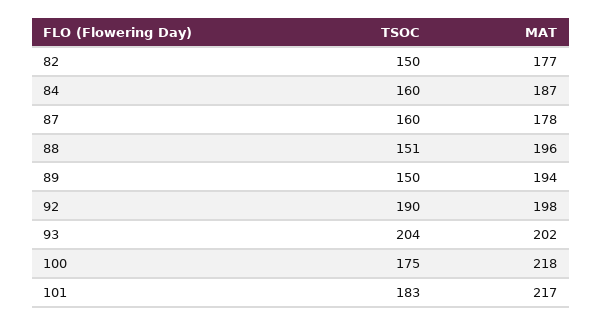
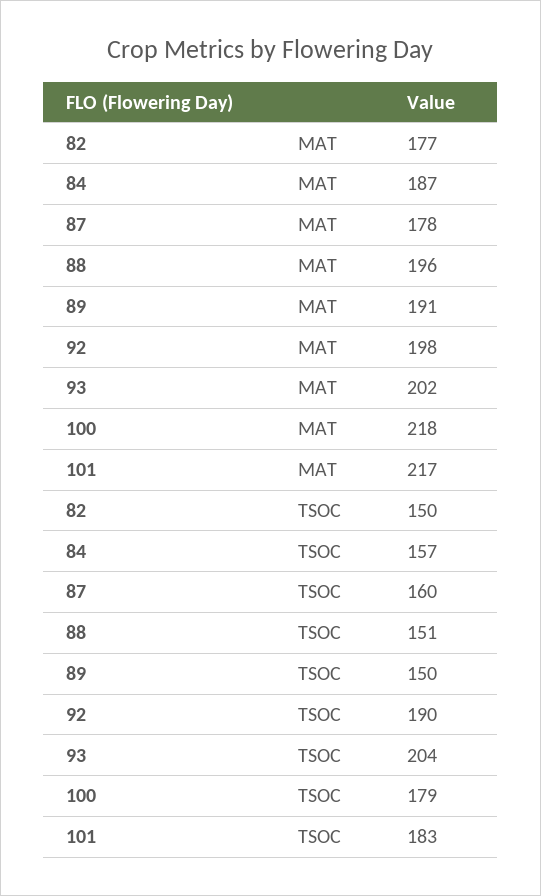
TSOC, 84: 160 -> 157
MAT, 89: 194 -> 191
TSOC, 100: 175 -> 179

